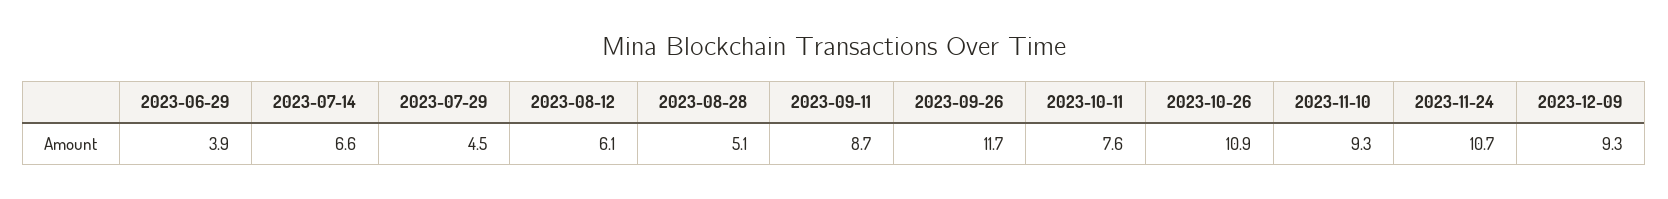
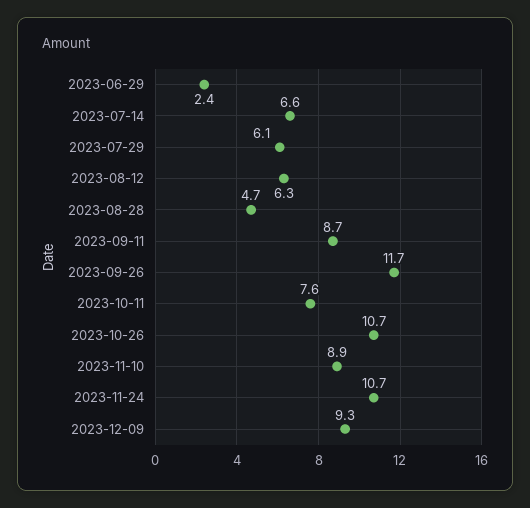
2023-06-29: 3.9 -> 2.4
2023-07-29: 4.5 -> 6.1
2023-08-12: 6.1 -> 6.3
2023-08-28: 5.1 -> 4.7
2023-10-26: 10.9 -> 10.7
2023-11-10: 9.3 -> 8.9

